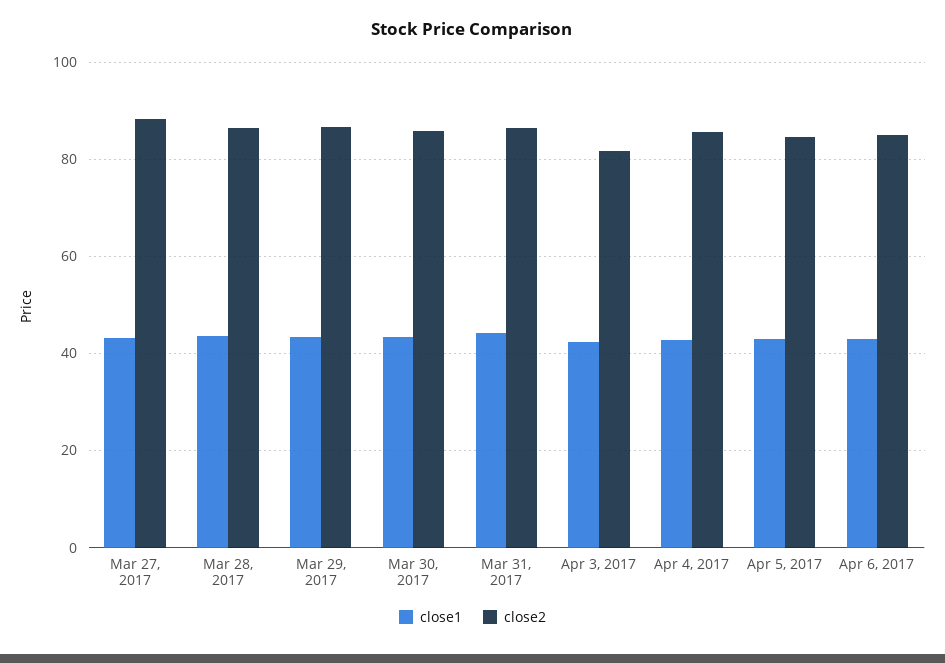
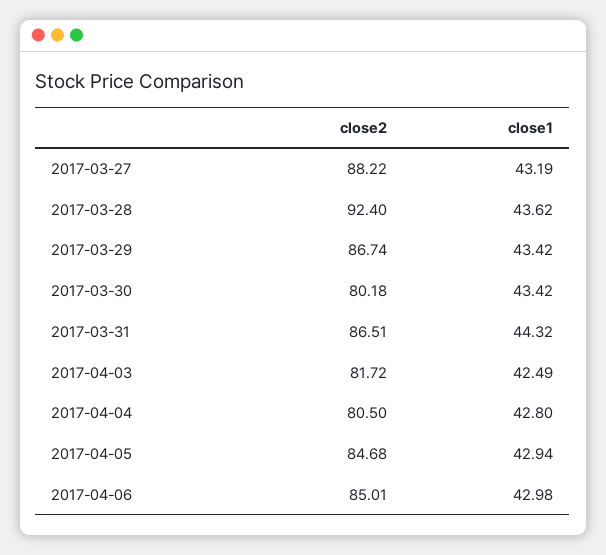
close2, Mar 28, 2017: 86 -> 92.4
close2, Mar 30, 2017: 86 -> 80.18
close2, Apr 4, 2017: 86 -> 80.5

